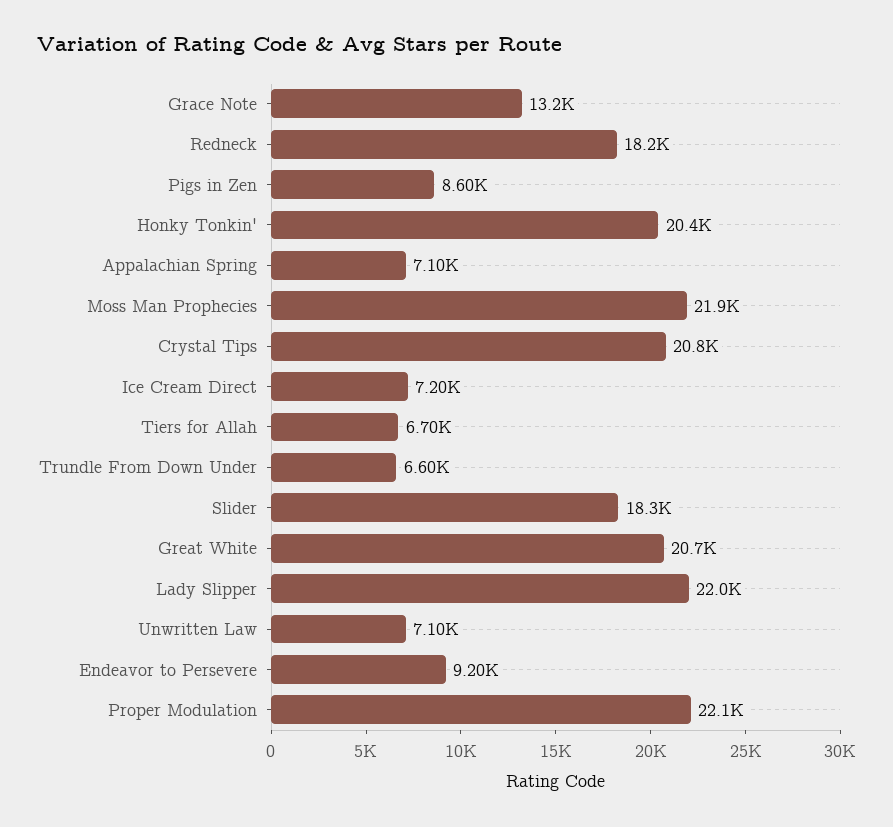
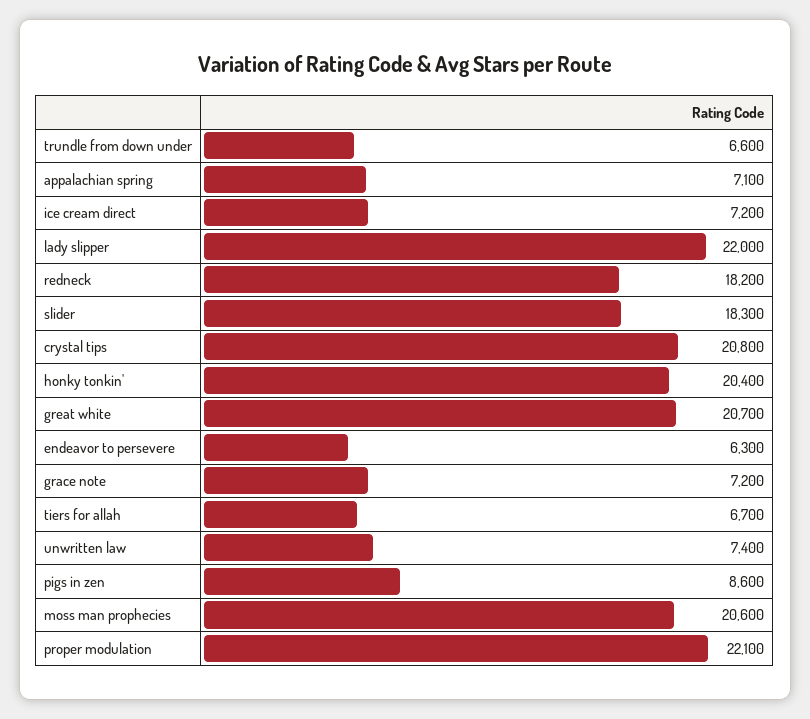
Grace Note: 13200 -> 7200
Moss Man Prophecies: 21900 -> 20600
Unwritten Law: 7100 -> 7400
Endeavor to Persevere: 9200 -> 6300

